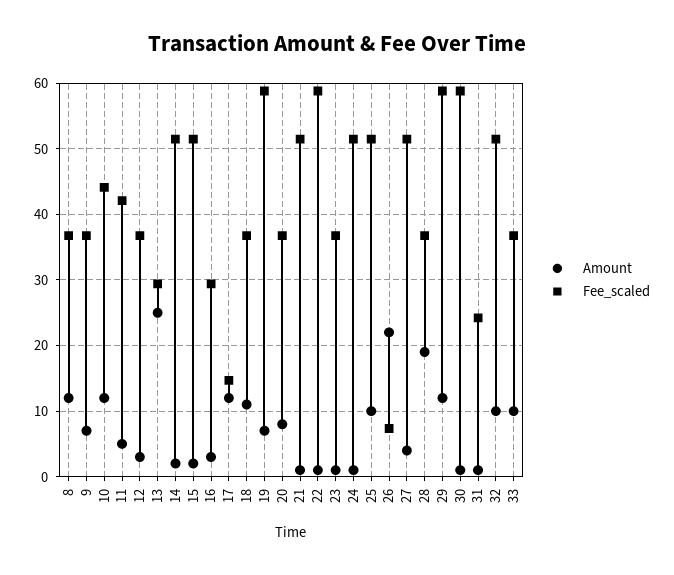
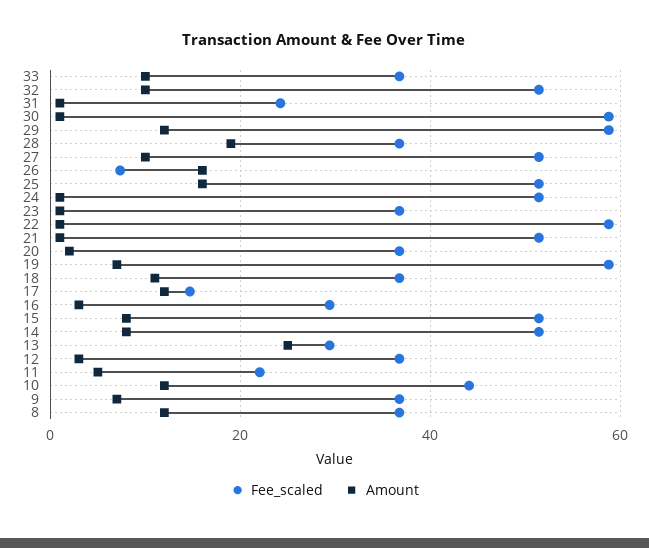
Fee_scaled, 11: 42 -> 22
Amount, 14: 2 -> 8
Amount, 15: 2 -> 8
Amount, 20: 8 -> 2
Amount, 25: 10 -> 16
Amount, 26: 22 -> 16
Amount, 27: 4 -> 10

